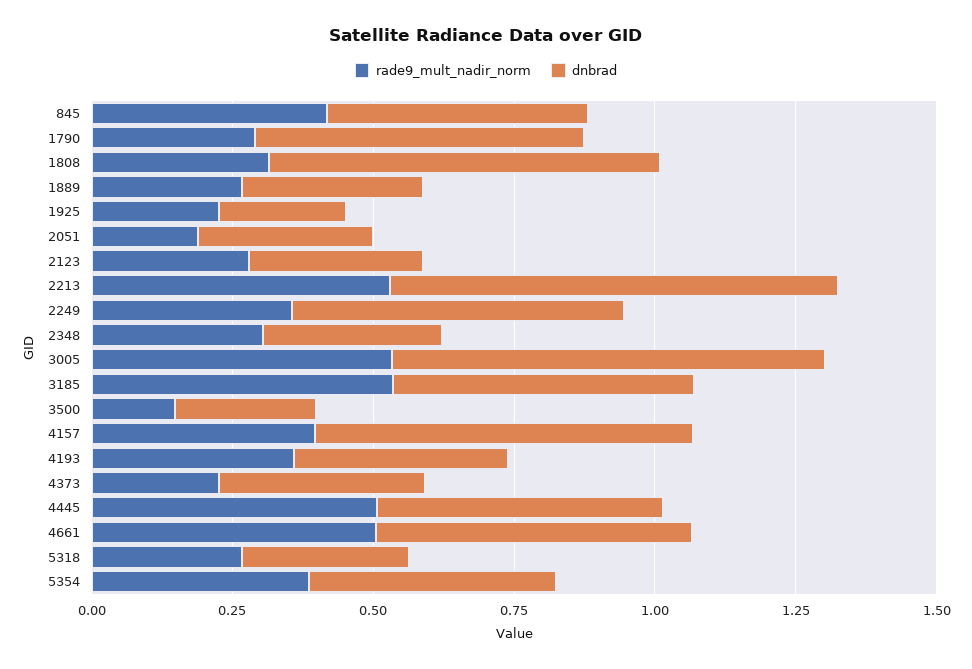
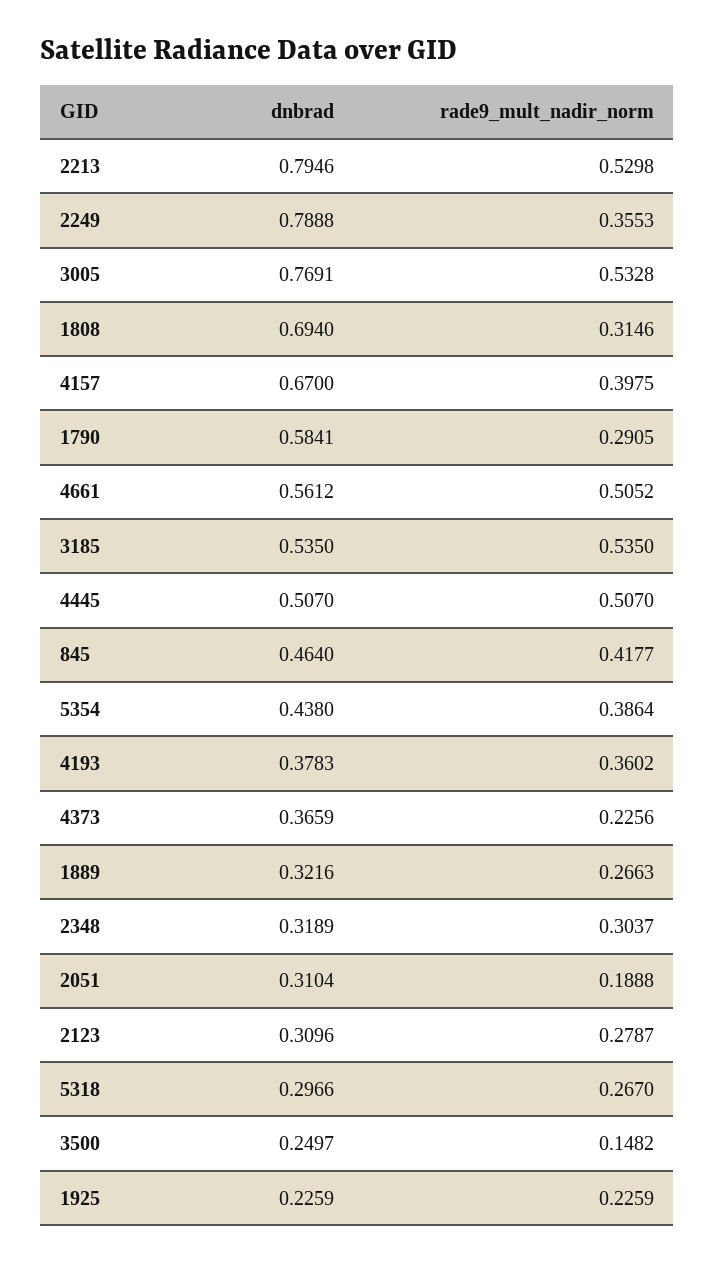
dnbrad, 2249: 0.6 -> 0.7888

